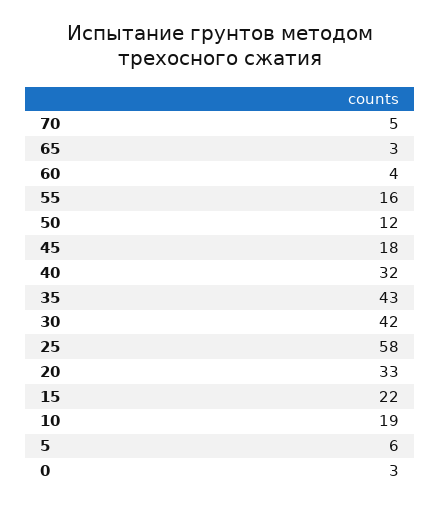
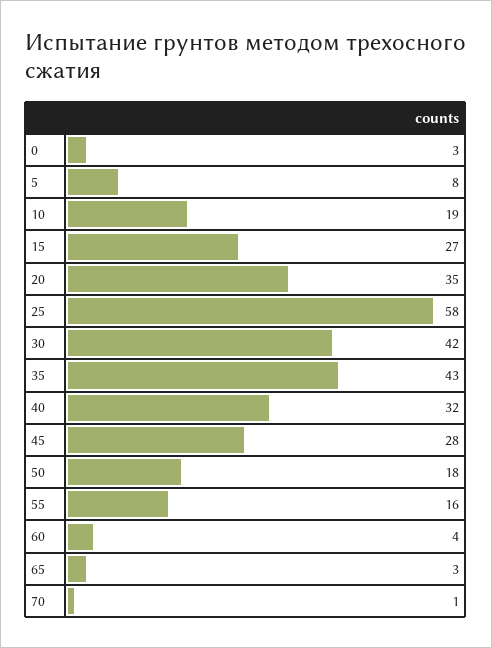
70: 5 -> 1
50: 12 -> 18
45: 18 -> 28
20: 33 -> 35
15: 22 -> 27
5: 6 -> 8

